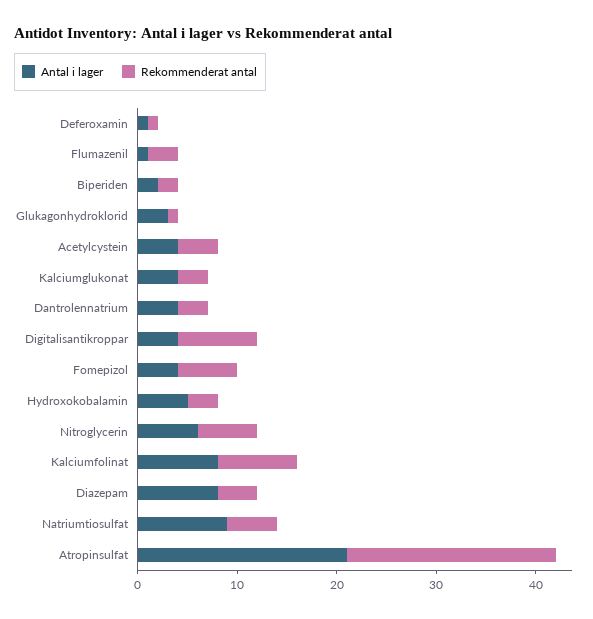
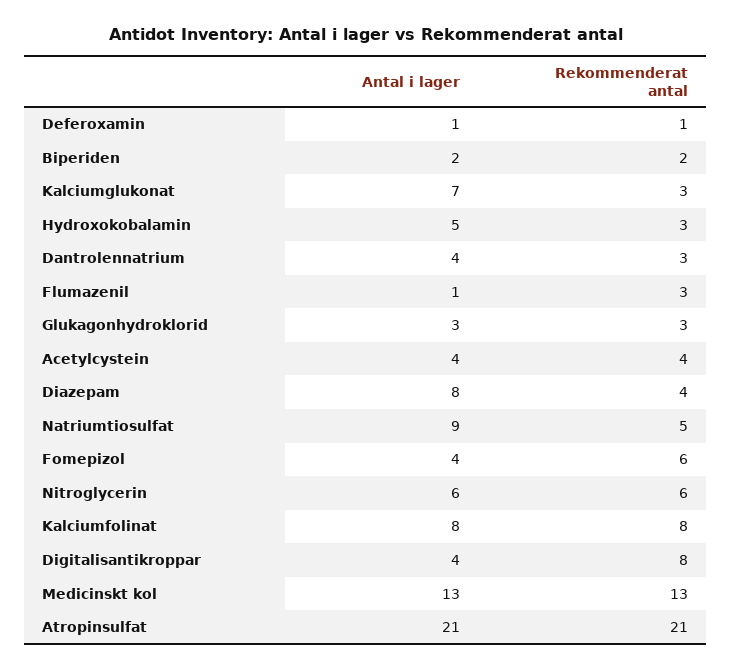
Rekommenderat antal, Glukagonhydroklorid: 1 -> 3
Antal i lager, Kalciumglukonat: 4 -> 7
Antal i lager, Medicinskt kol: none -> 13
Rekommenderat antal, Medicinskt kol: none -> 13

